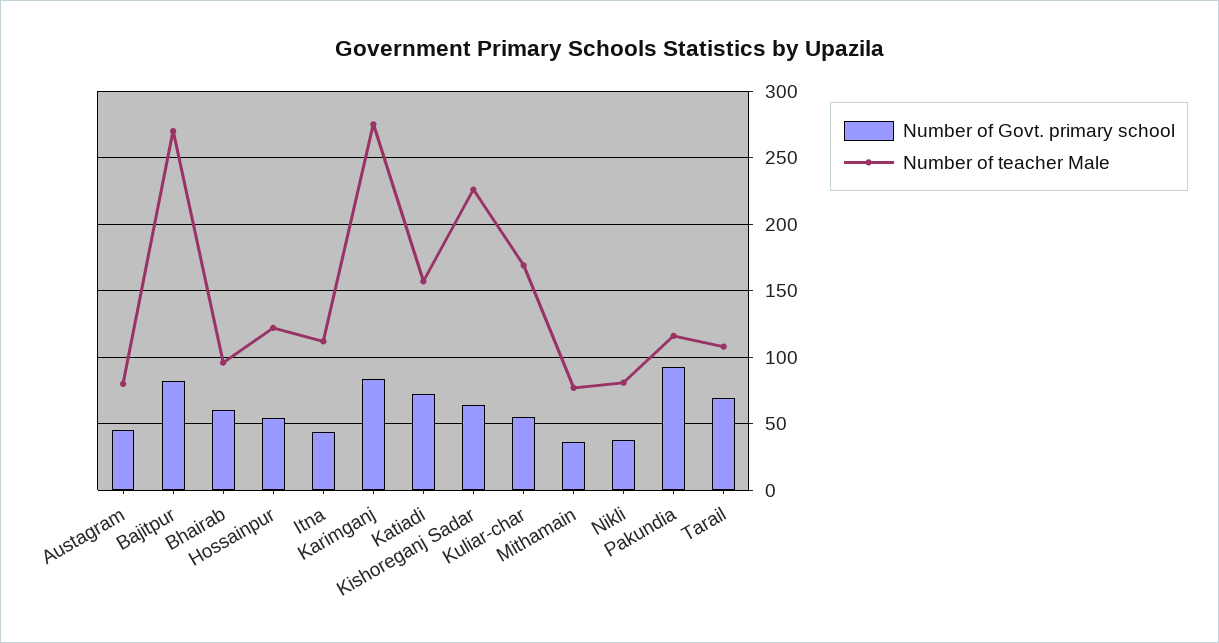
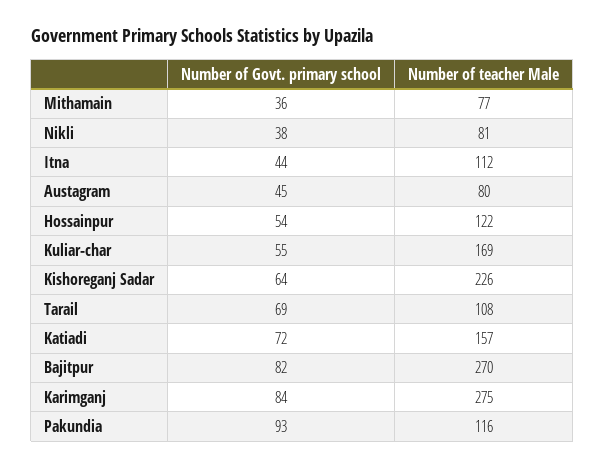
Number of Govt. primary school, Bhairab: 60 -> none
Number of teacher Male, Bhairab: 95 -> none

